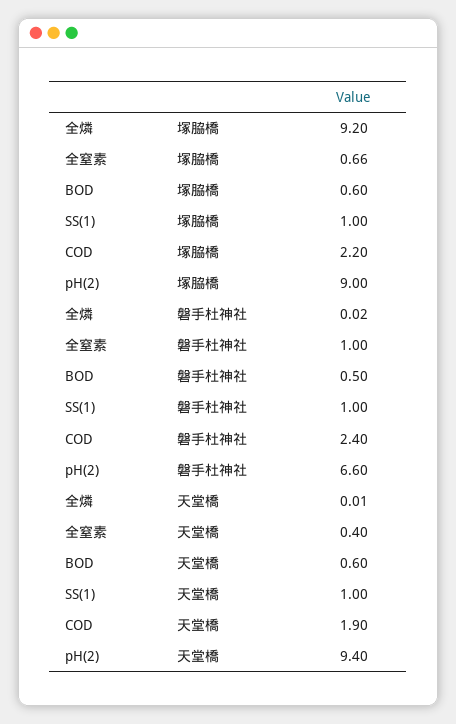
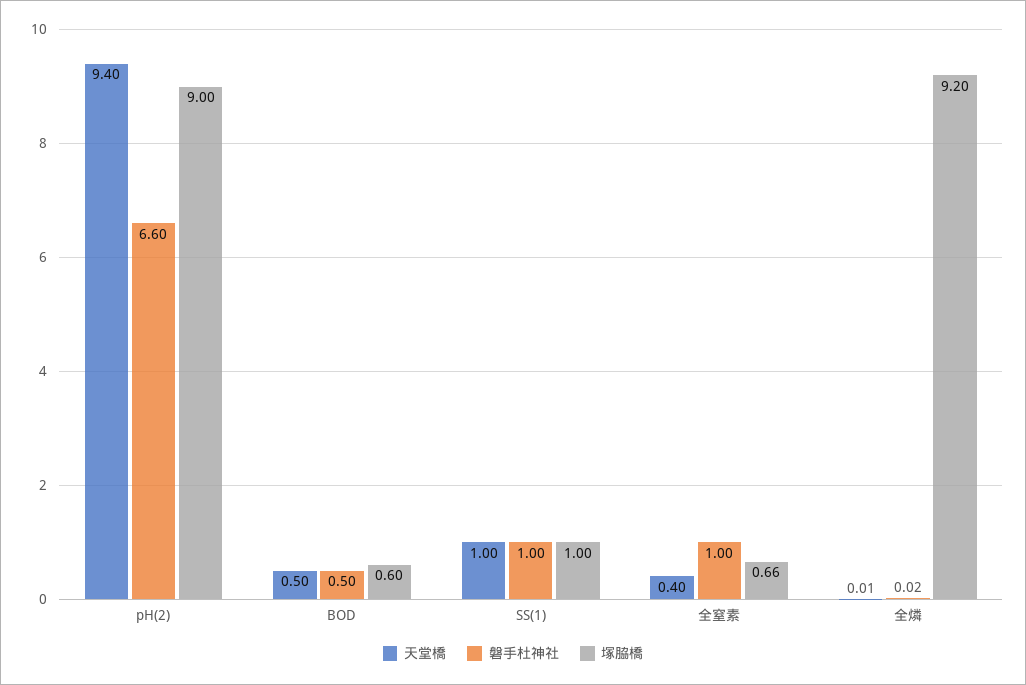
塚脇橋, COD: 2.2 -> none
磐手杜神社, COD: 2.4 -> none
天堂橋, BOD: 0.6 -> 0.5
天堂橋, COD: 1.9 -> none

